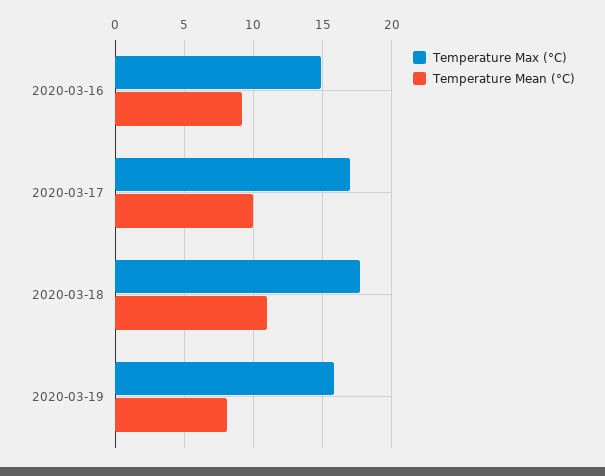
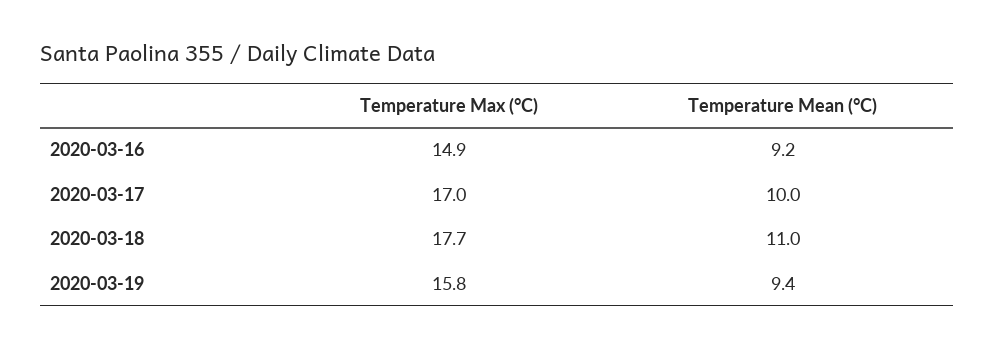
Temperature Mean (°C), 2020-03-19: 8 -> 9.4

